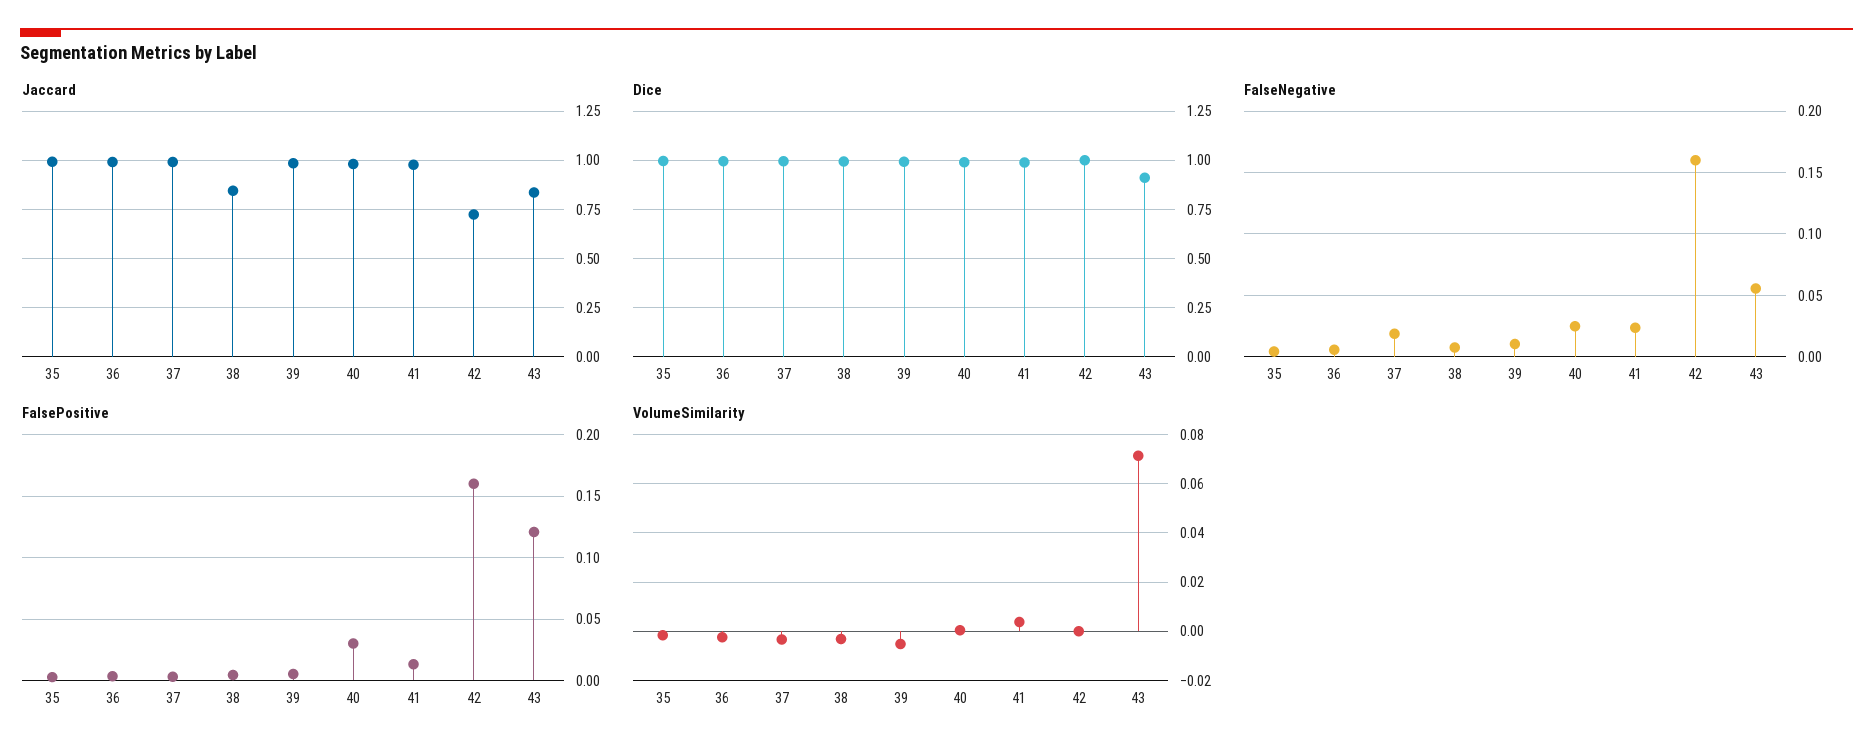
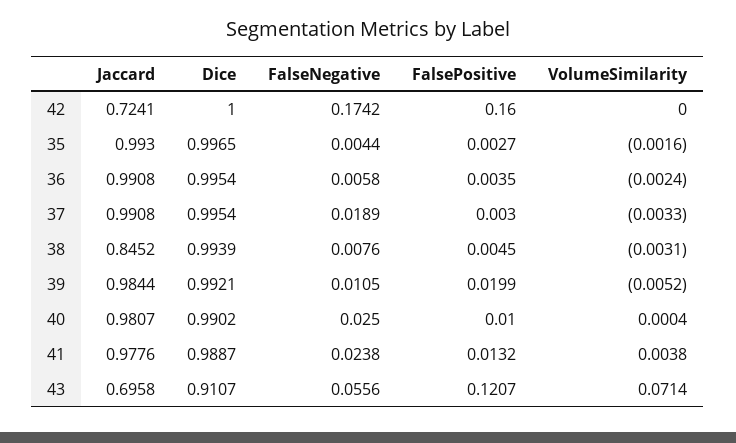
Jaccard, 43: 0.85 -> 0.6958
FalseNegative, 42: 0.16 -> 0.1742
FalsePositive, 39: 0.005 -> 0.0199
FalsePositive, 40: 0.03 -> 0.01

